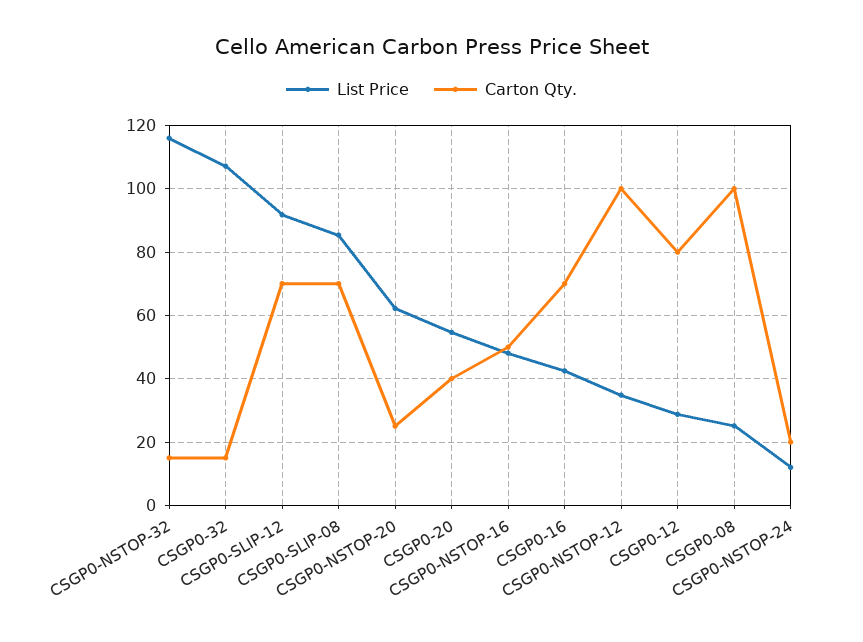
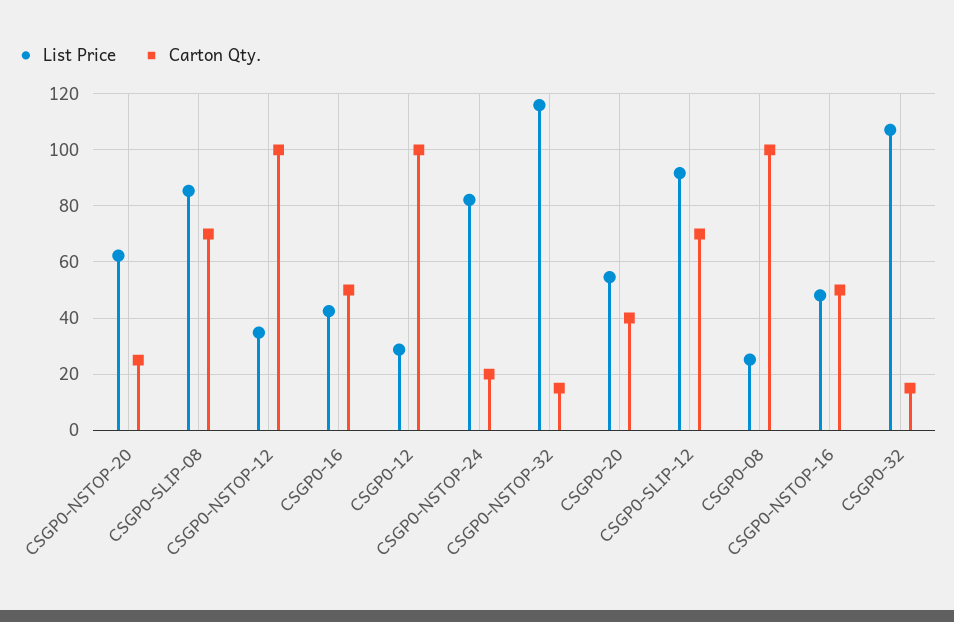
Carton Qty., CSGP0-16: 70 -> 50
Carton Qty., CSGP0-12: 80 -> 100
List Price, CSGP0-NSTOP-24: 12 -> 82.5

